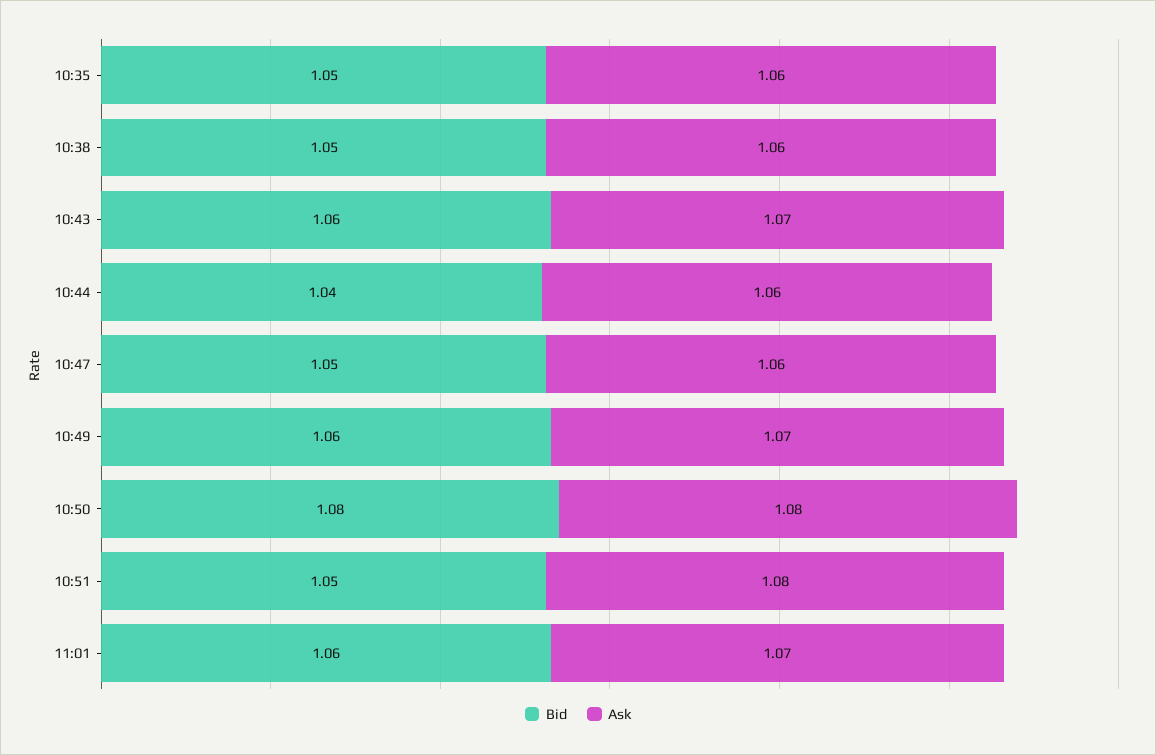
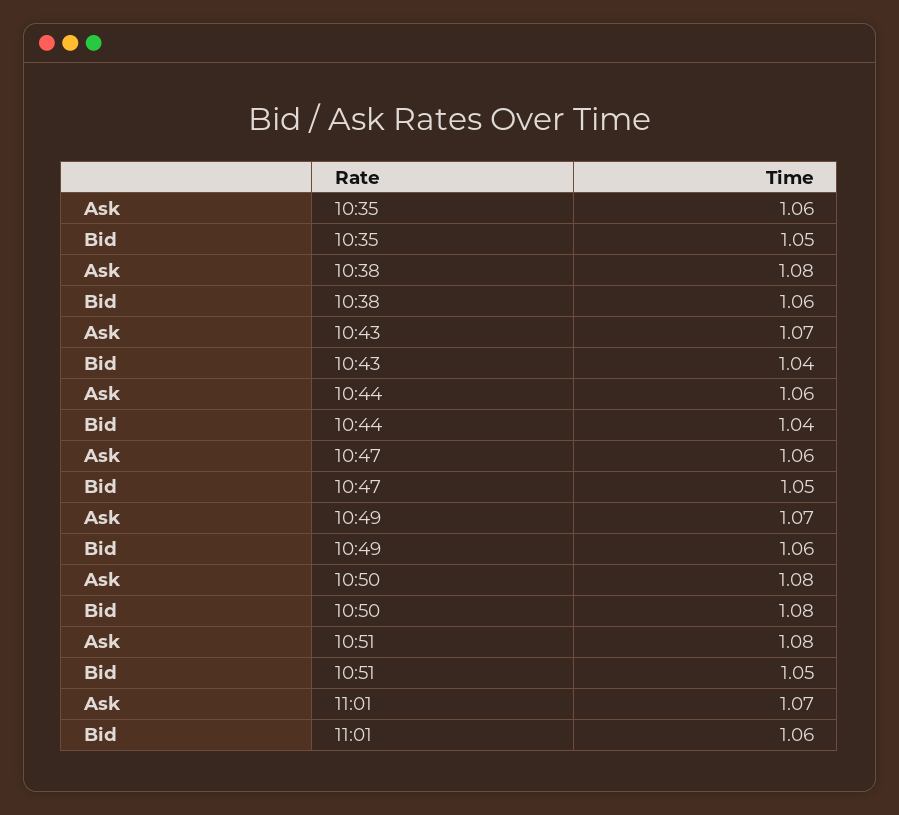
Bid, 10:38: 1.05 -> 1.06
Ask, 10:38: 1.06 -> 1.08
Bid, 10:43: 1.06 -> 1.04

